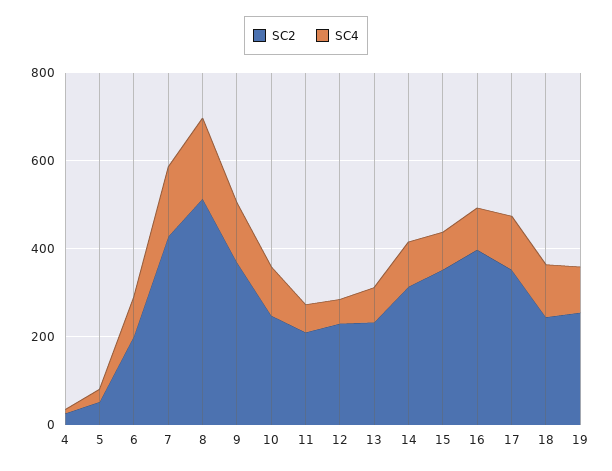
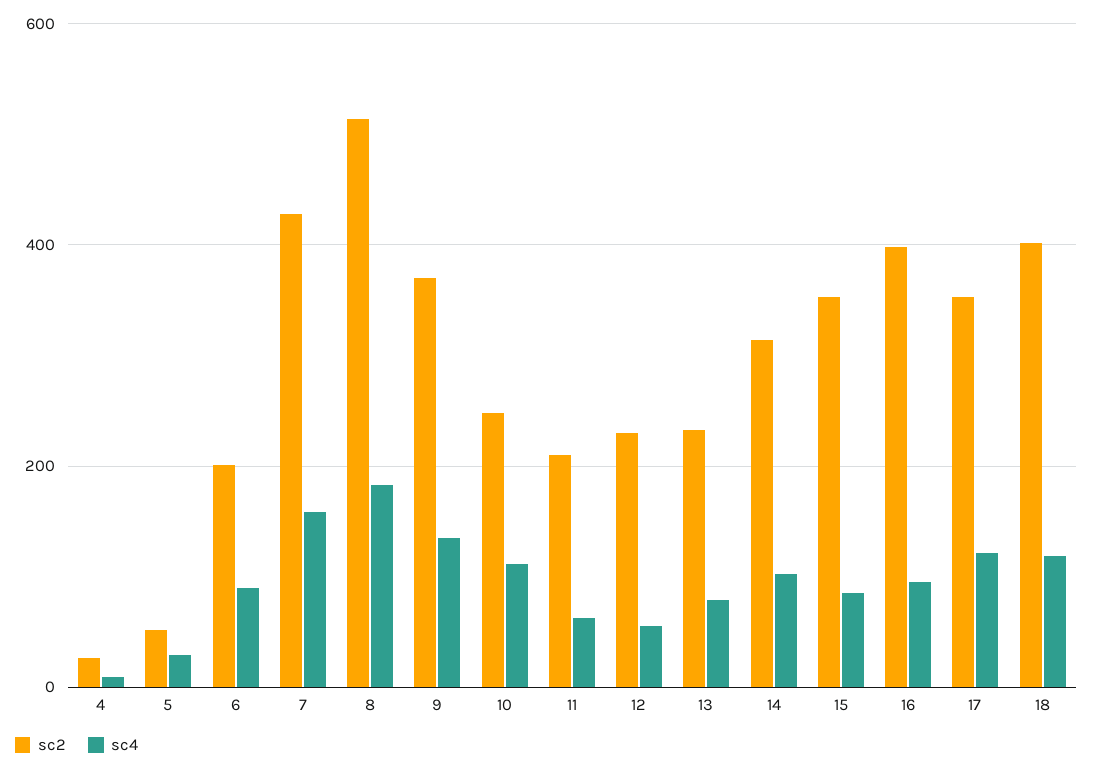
SC2, 18: 250 -> 400
SC2, 19: 250 -> none
SC4, 19: 100 -> none

